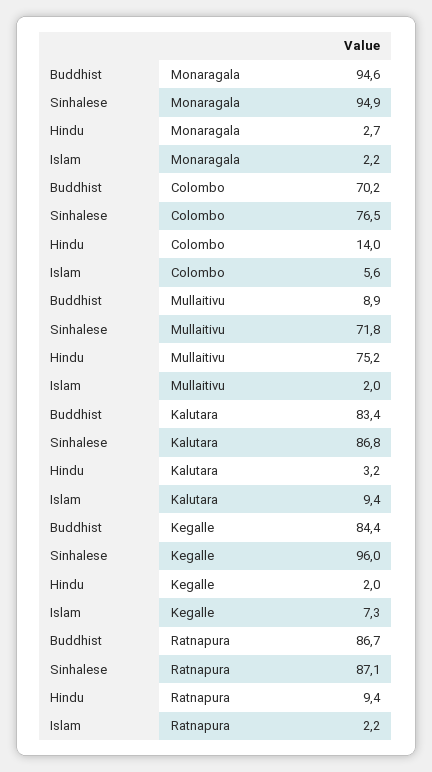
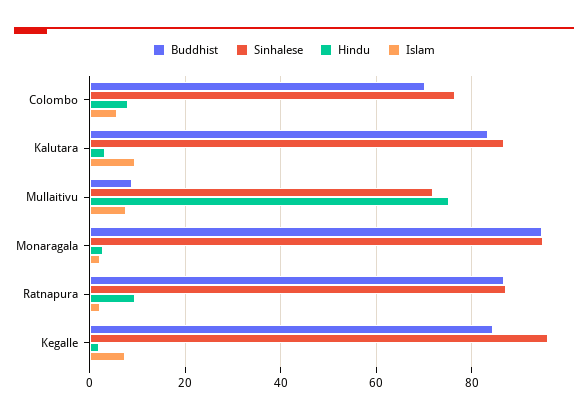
Hindu, Colombo: 14 -> 8
Islam, Mullaitivu: 2 -> 8

